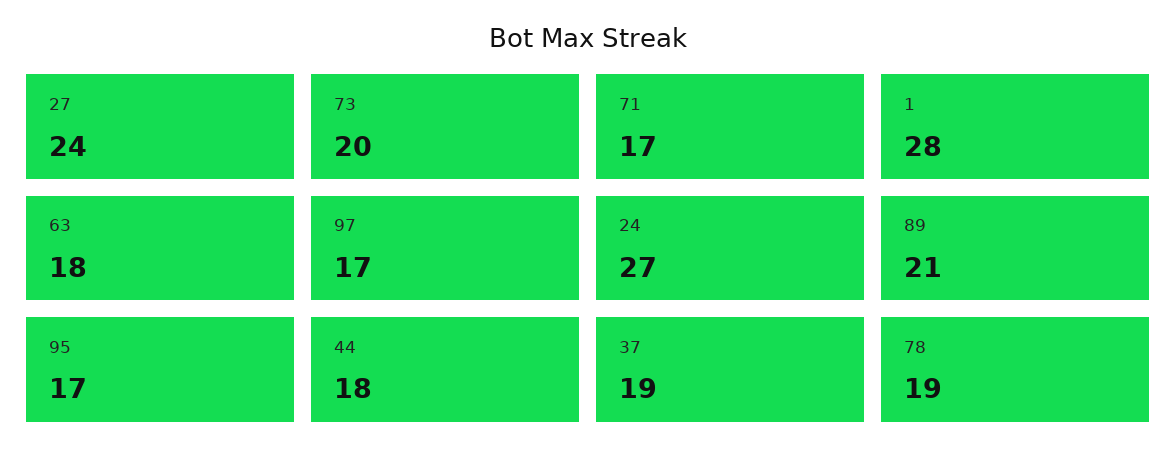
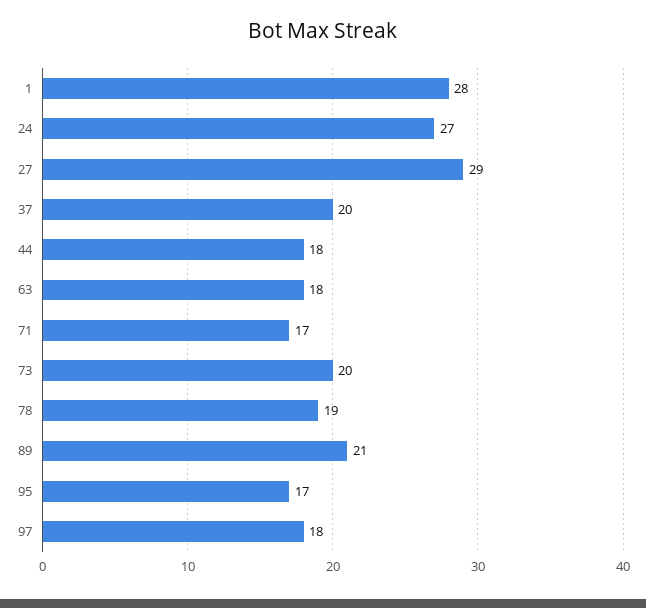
27: 24 -> 29
97: 17 -> 18
37: 19 -> 20

